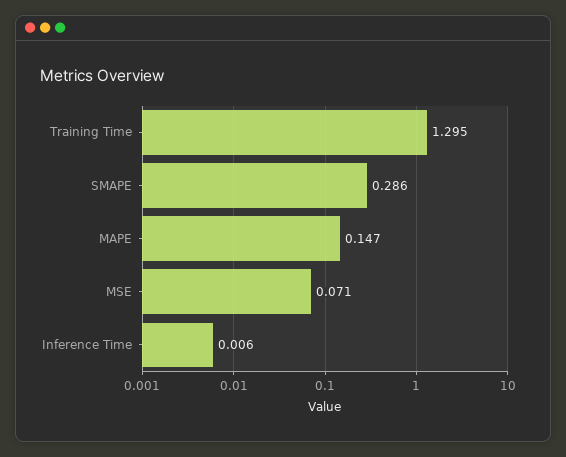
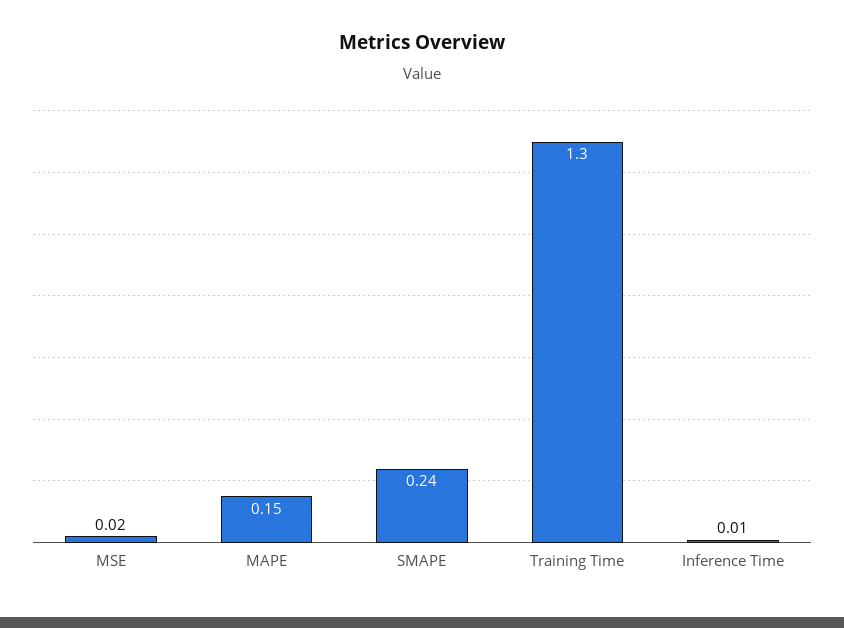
SMAPE: 0.286 -> 0.24
MSE: 0.071 -> 0.02

